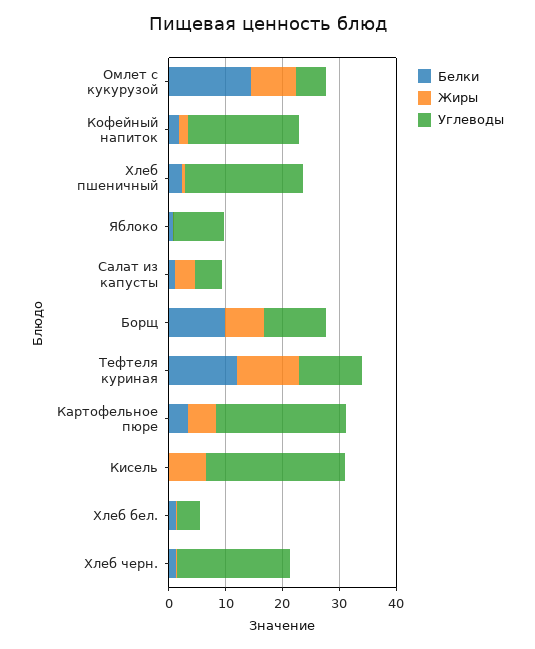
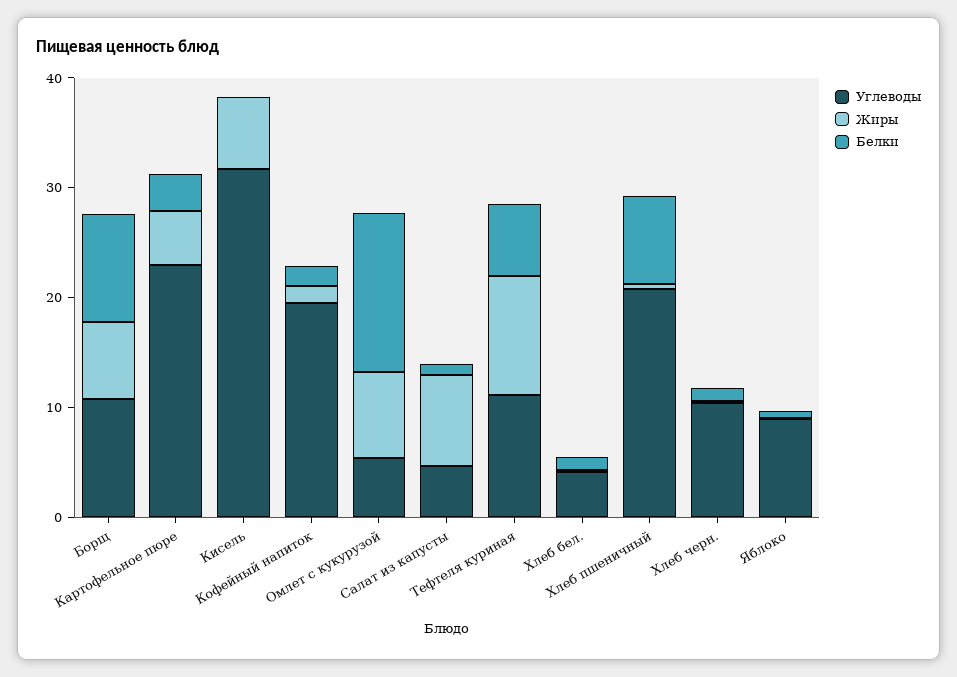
Белки, Хлеб пшеничный: 2 -> 8
Жиры, Салат из капусты: 4 -> 8
Белки, Тефтеля куриная: 12 -> 6
Углеводы, Кисель: 24 -> 32
Углеводы, Хлеб черн.: 20 -> 10

